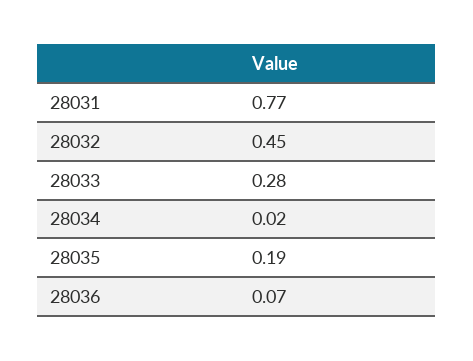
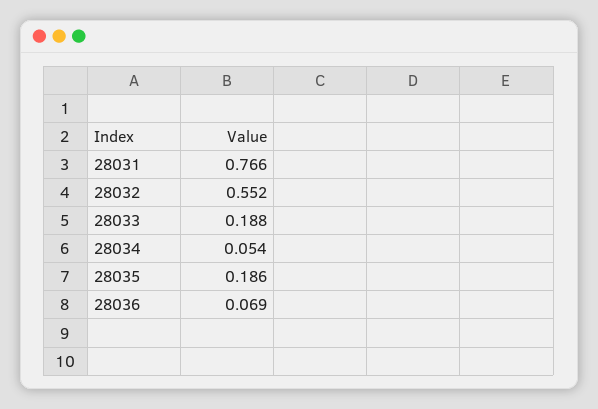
28032: 0.45 -> 0.552
28033: 0.28 -> 0.188
28034: 0.02 -> 0.054

